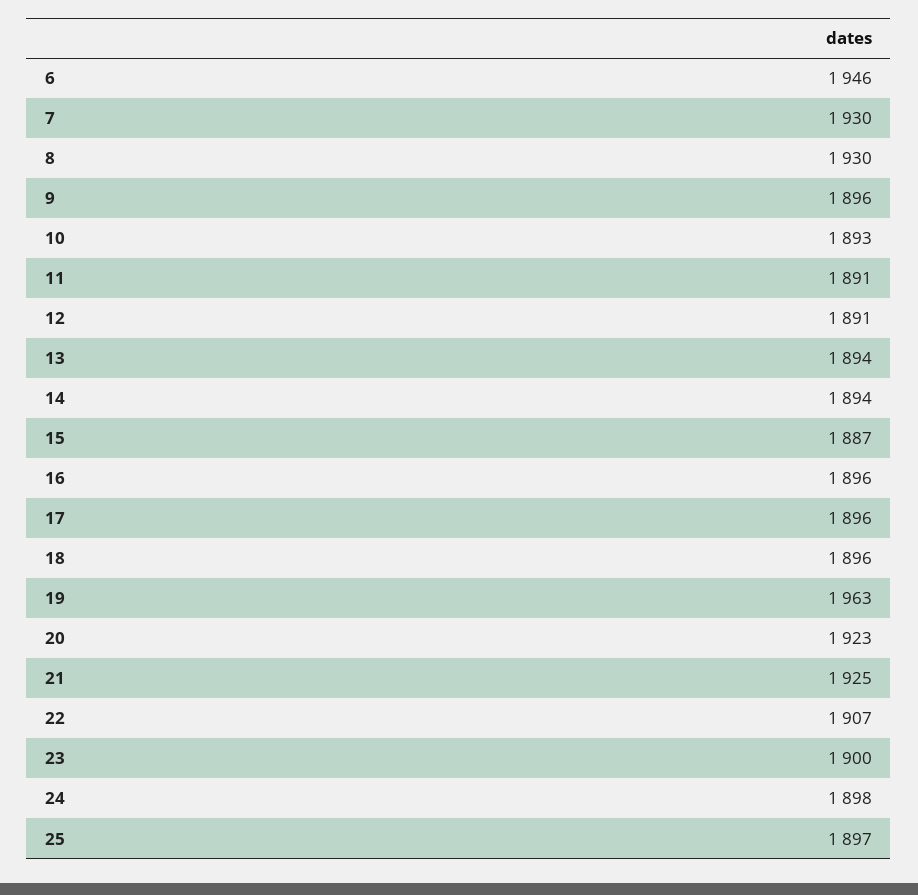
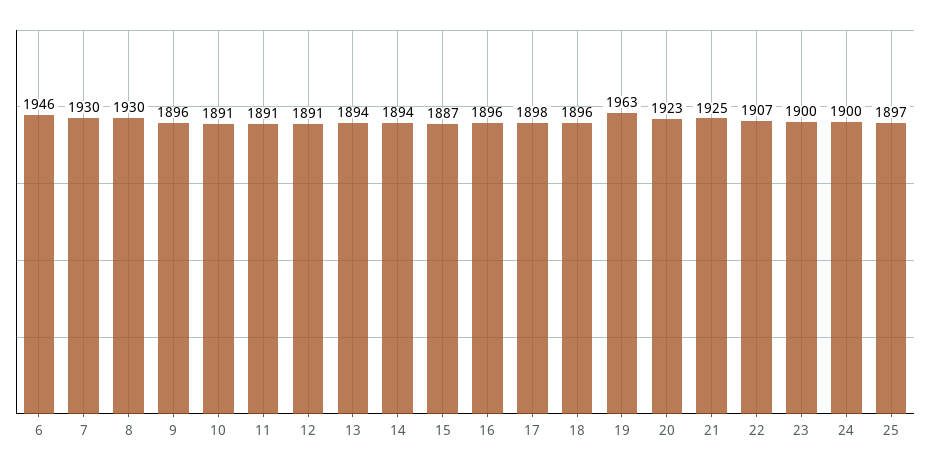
10: 1893 -> 1891
17: 1896 -> 1898
24: 1898 -> 1900

